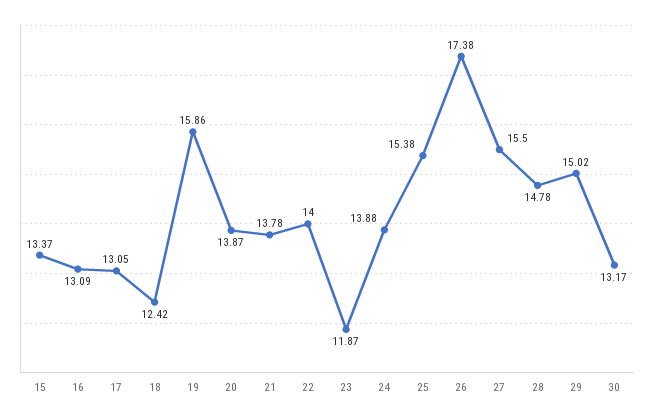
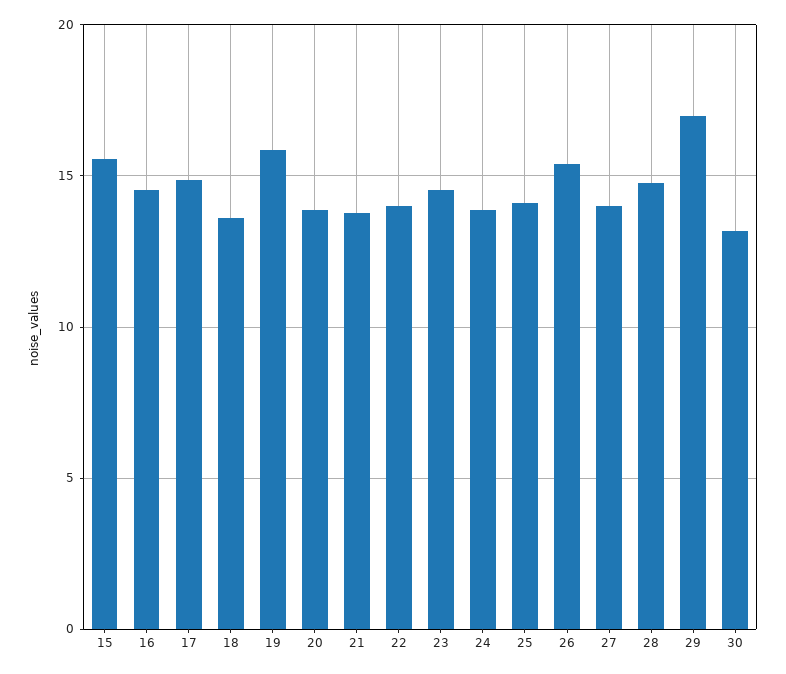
15: 13.37 -> 15.5
16: 13.09 -> 14.5
17: 13.05 -> 15
18: 12.42 -> 13.5
23: 11.87 -> 14.5
25: 15.38 -> 14
26: 17.38 -> 15.5
27: 15.5 -> 14
29: 15.02 -> 17

